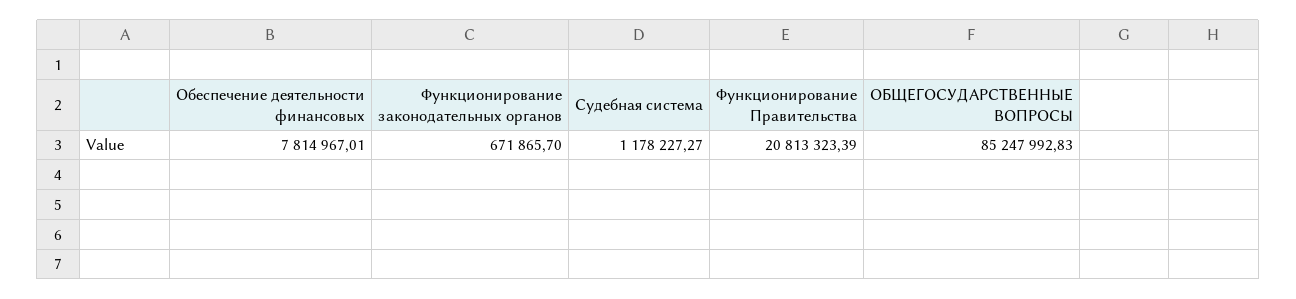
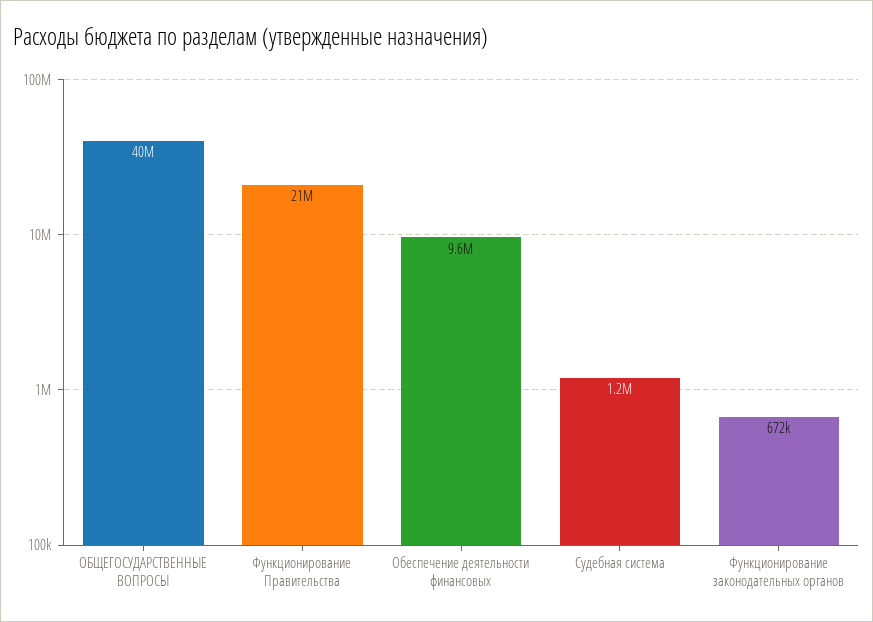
Обеспечение деятельности финансовых: 7814967.01 -> 9600000
ОБЩЕГОСУДАРСТВЕННЫЕ ВОПРОСЫ: 85247992.83 -> 40000000

